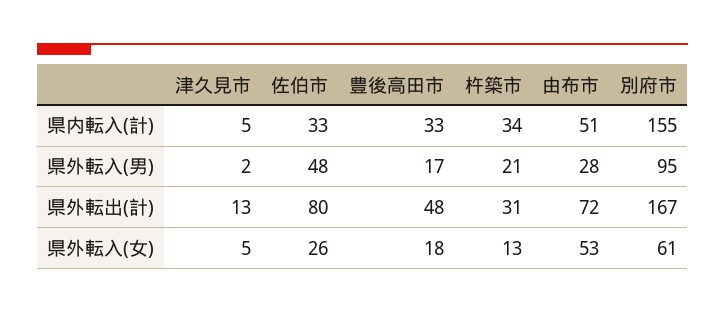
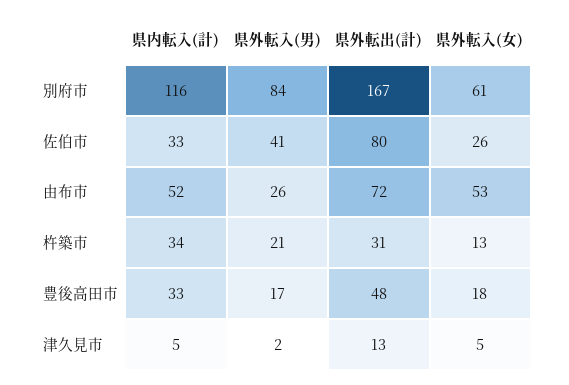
由布市, 県内転入(計): 51 -> 52
別府市, 県内転入(計): 155 -> 116
佐伯市, 県外転入(男): 48 -> 41
由布市, 県外転入(男): 28 -> 26
別府市, 県外転入(男): 95 -> 84

